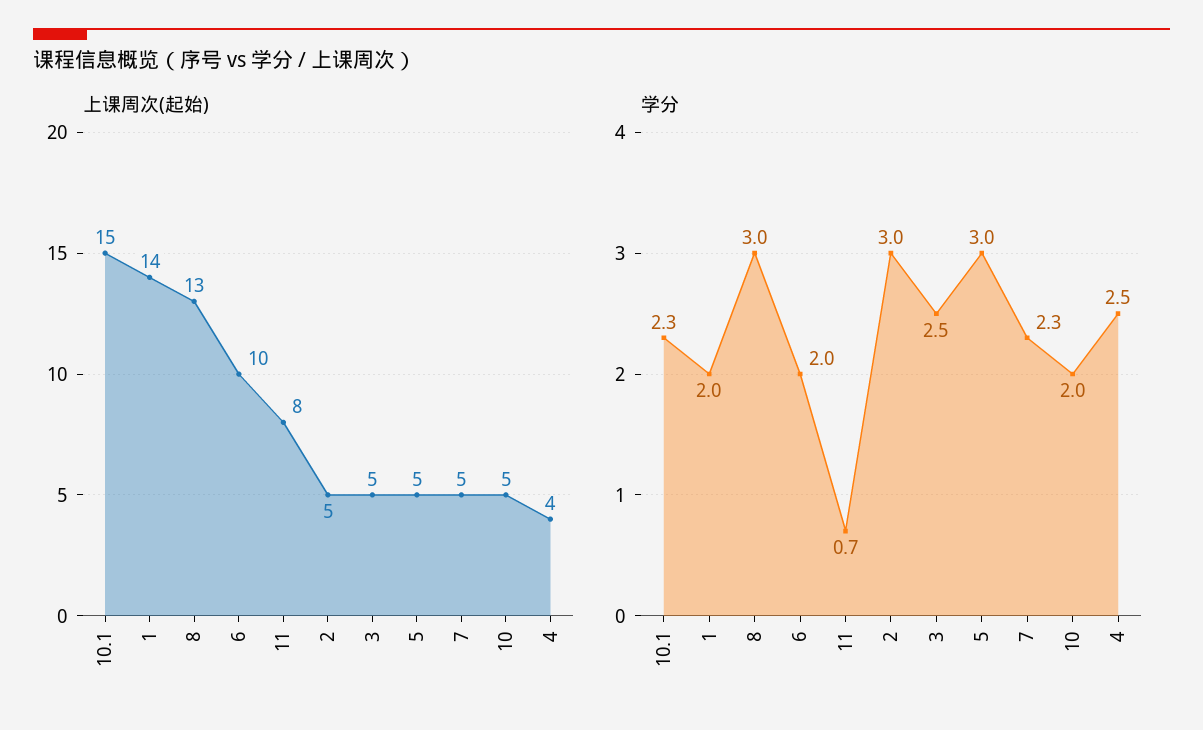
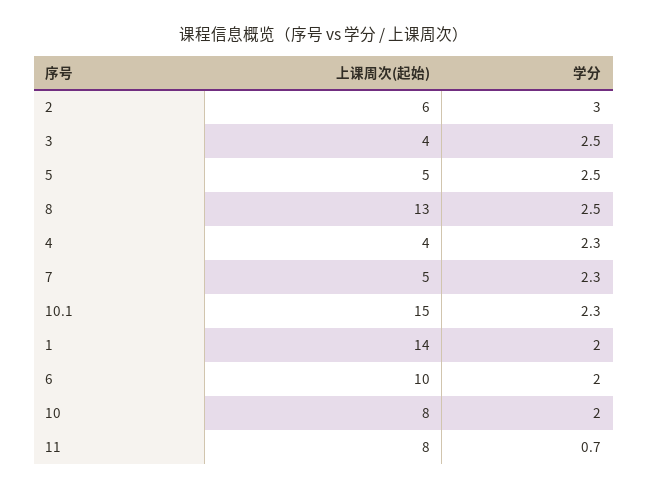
上课周次(起始), 2: 5 -> 6
上课周次(起始), 3: 5 -> 4
上课周次(起始), 10: 5 -> 8
学分, 8: 3 -> 2.5
学分, 5: 3 -> 2.5
学分, 4: 2.5 -> 2.3

